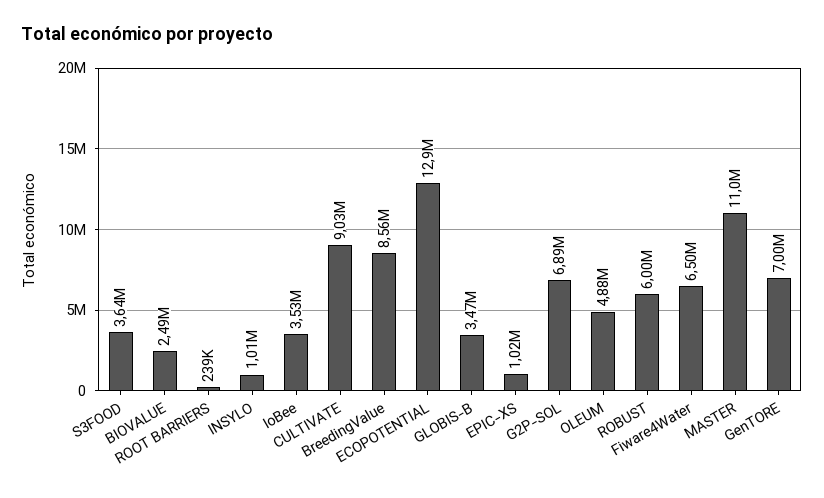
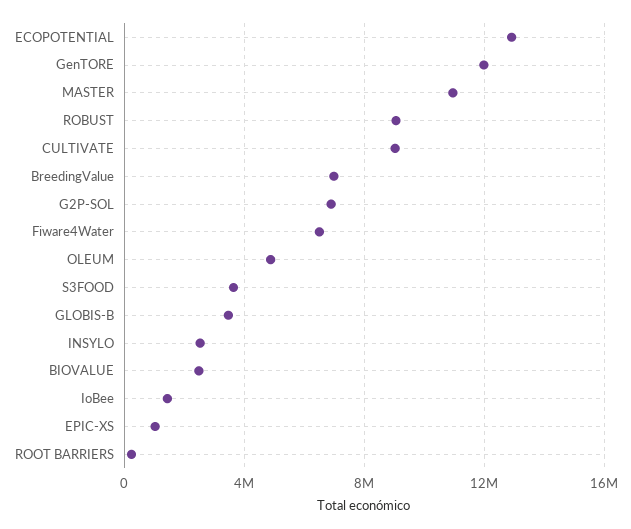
INSYLO: 1010000 -> 2500000
IoBee: 3530000 -> 1500000
BreedingValue: 8560000 -> 7000000
ROBUST: 6000000 -> 9000000
GenTORE: 7000000 -> 12000000

